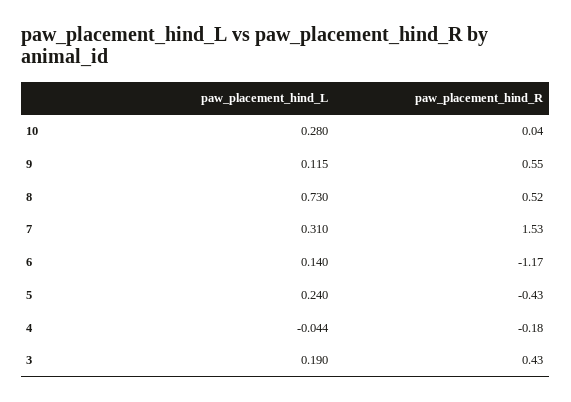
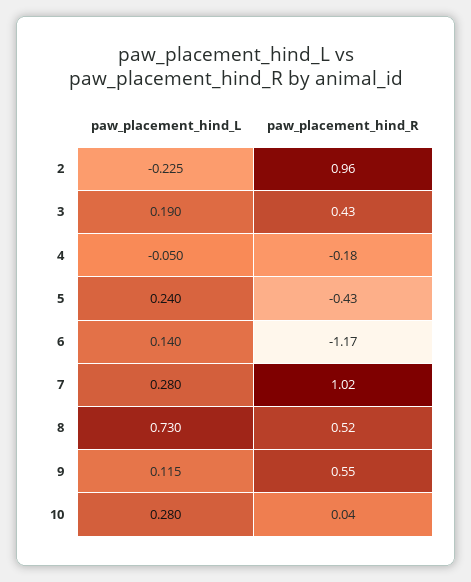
paw_placement_hind_L, 7: 0.31 -> 0.28
paw_placement_hind_R, 7: 1.53 -> 1.02
paw_placement_hind_L, 4: -0.044 -> -0.05
paw_placement_hind_L, 2: none -> -0.225
paw_placement_hind_R, 2: none -> 0.96

